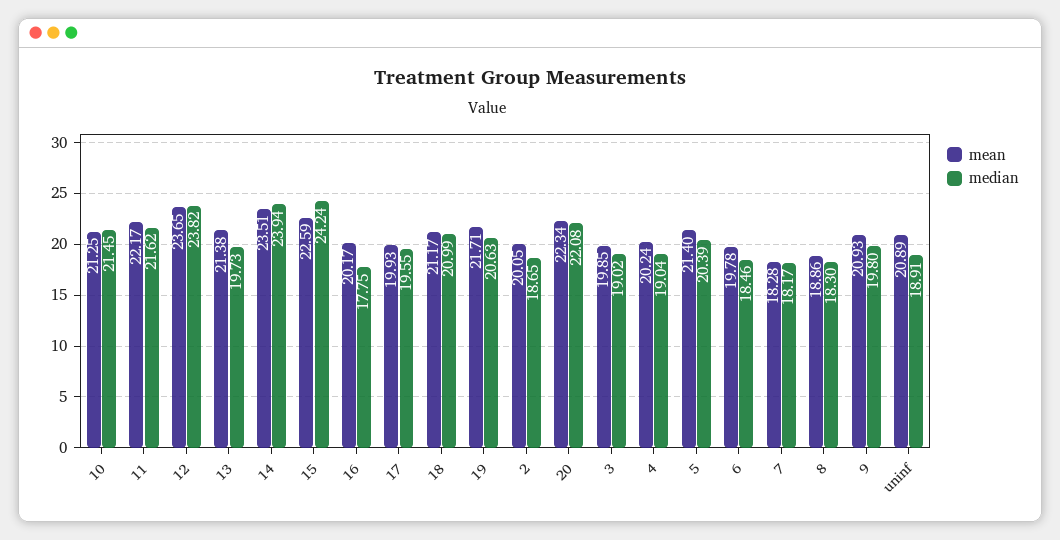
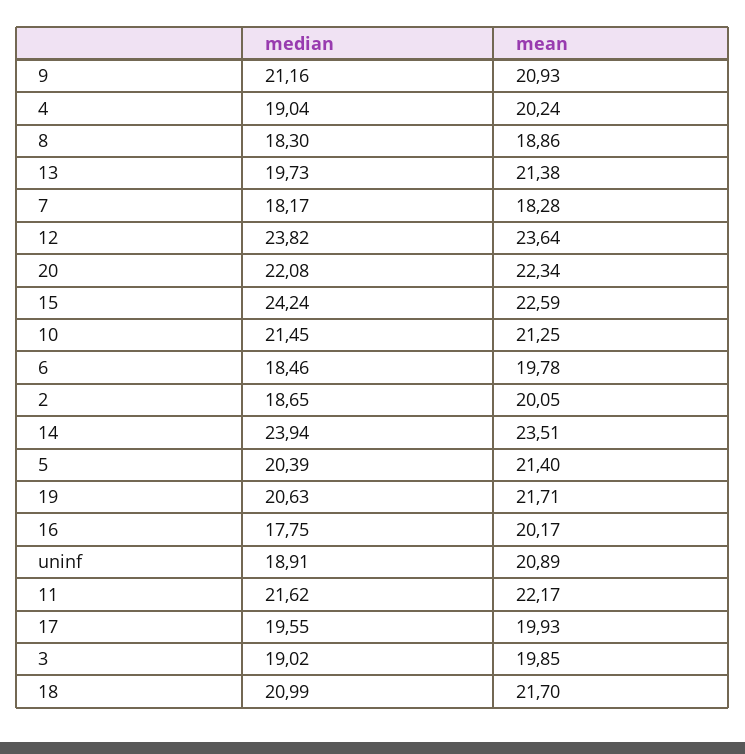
mean, 12: 23.65 -> 23.64
mean, 18: 21.17 -> 21.7
median, 9: 19.8 -> 21.16

